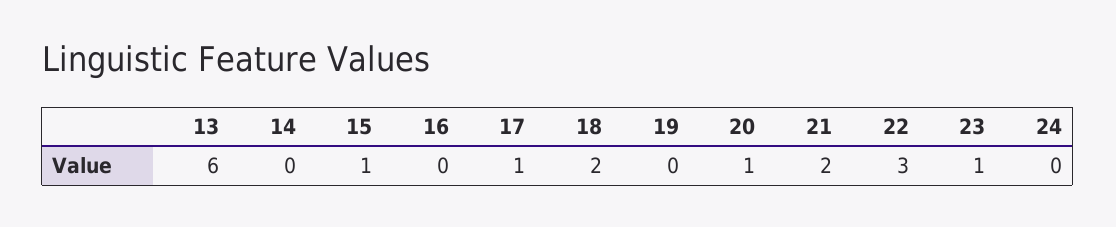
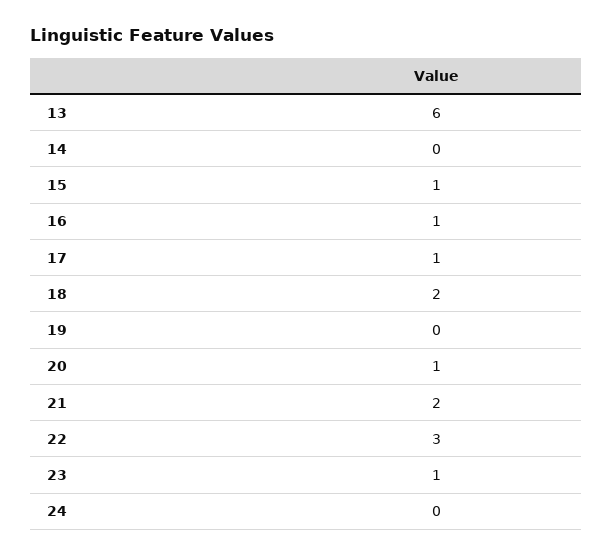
16: 0 -> 1

